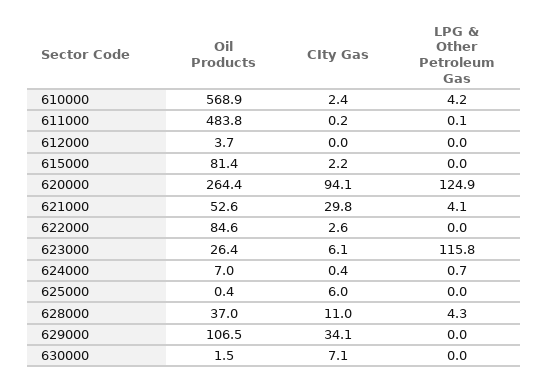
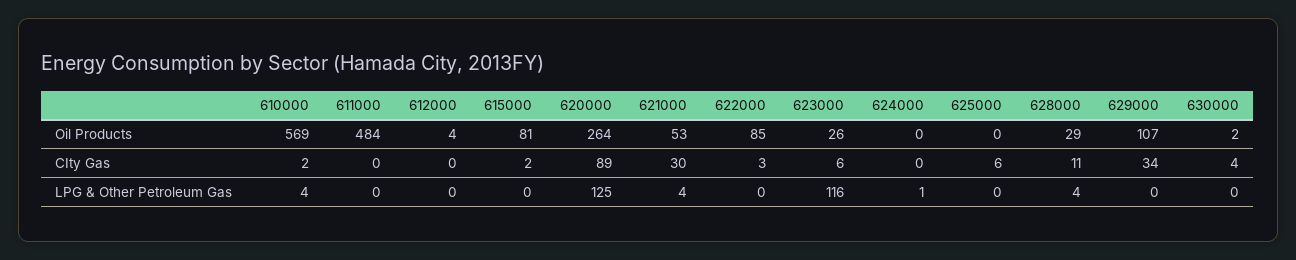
CIty Gas, 620000: 94.1 -> 89
Oil Products, 624000: 7 -> 0
Oil Products, 628000: 37 -> 29
CIty Gas, 630000: 7.1 -> 4

